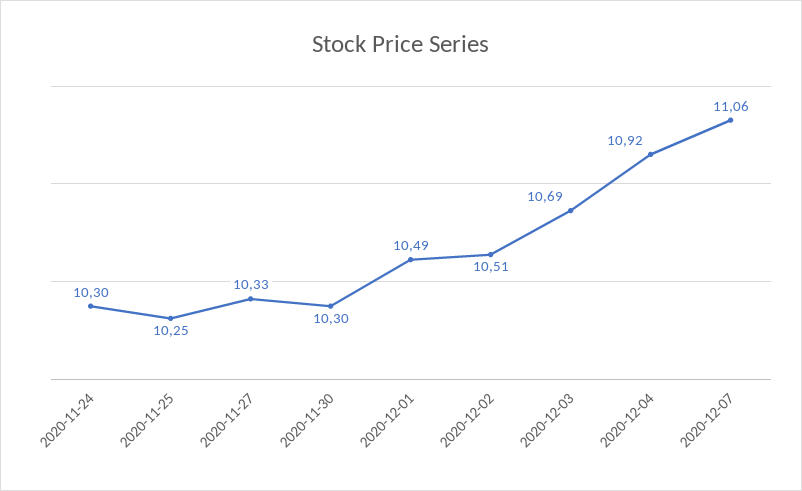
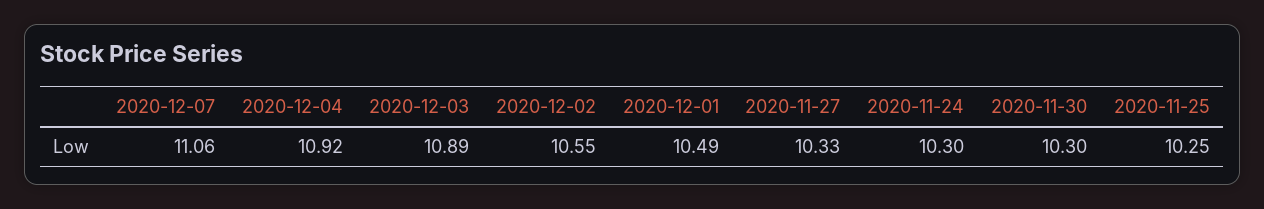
2020-12-02: 10.51 -> 10.55
2020-12-03: 10.69 -> 10.89

